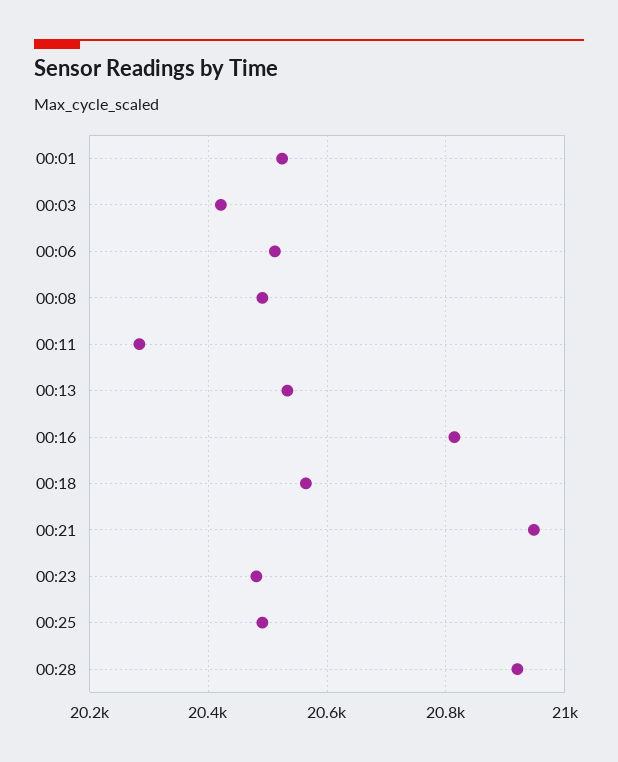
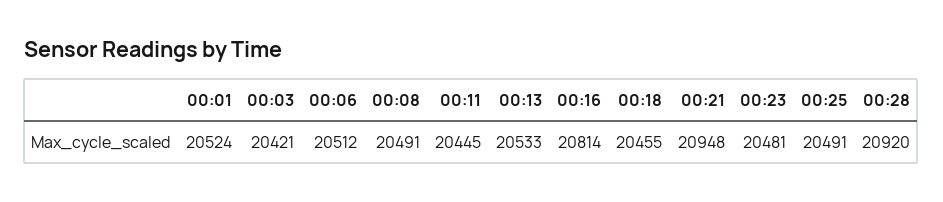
00:11: 20280 -> 20445
00:18: 20560 -> 20455

